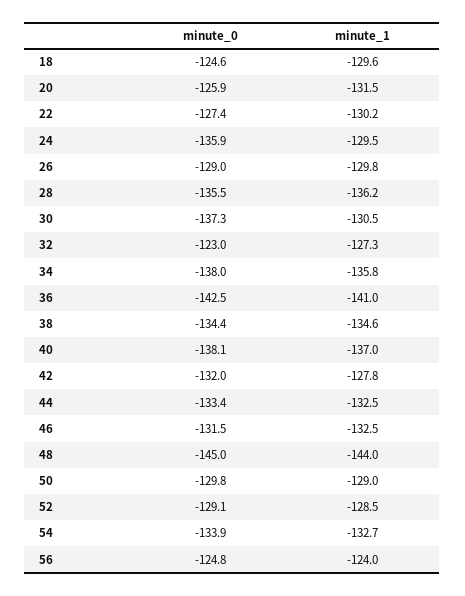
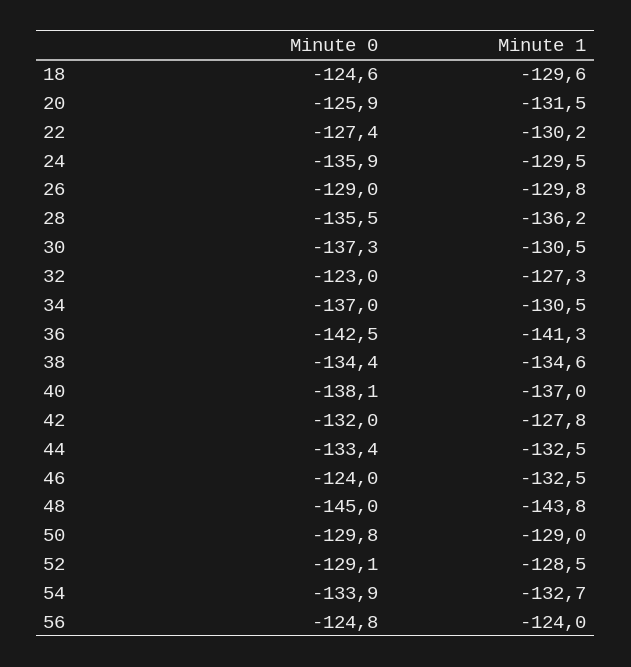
minute_0, 34: -138 -> -137
minute_1, 34: -135.8 -> -130.5
minute_1, 36: -141 -> -141.3
minute_0, 46: -131.5 -> -124
minute_1, 48: -144 -> -143.8

